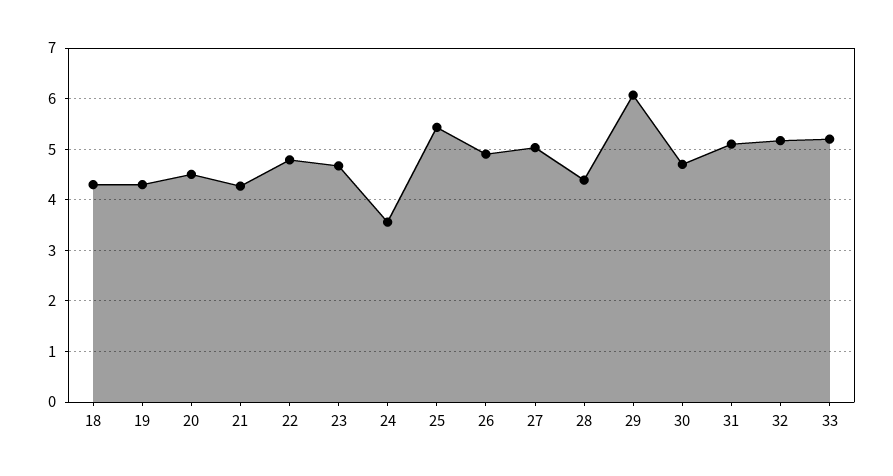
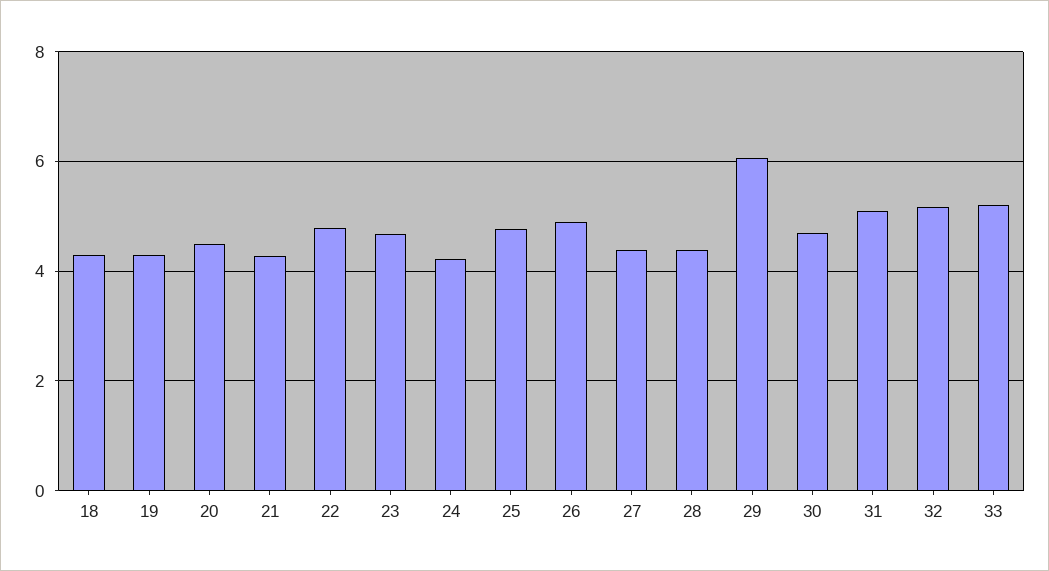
24: 3.6 -> 4.2
25: 5.4 -> 4.8
27: 5 -> 4.4

